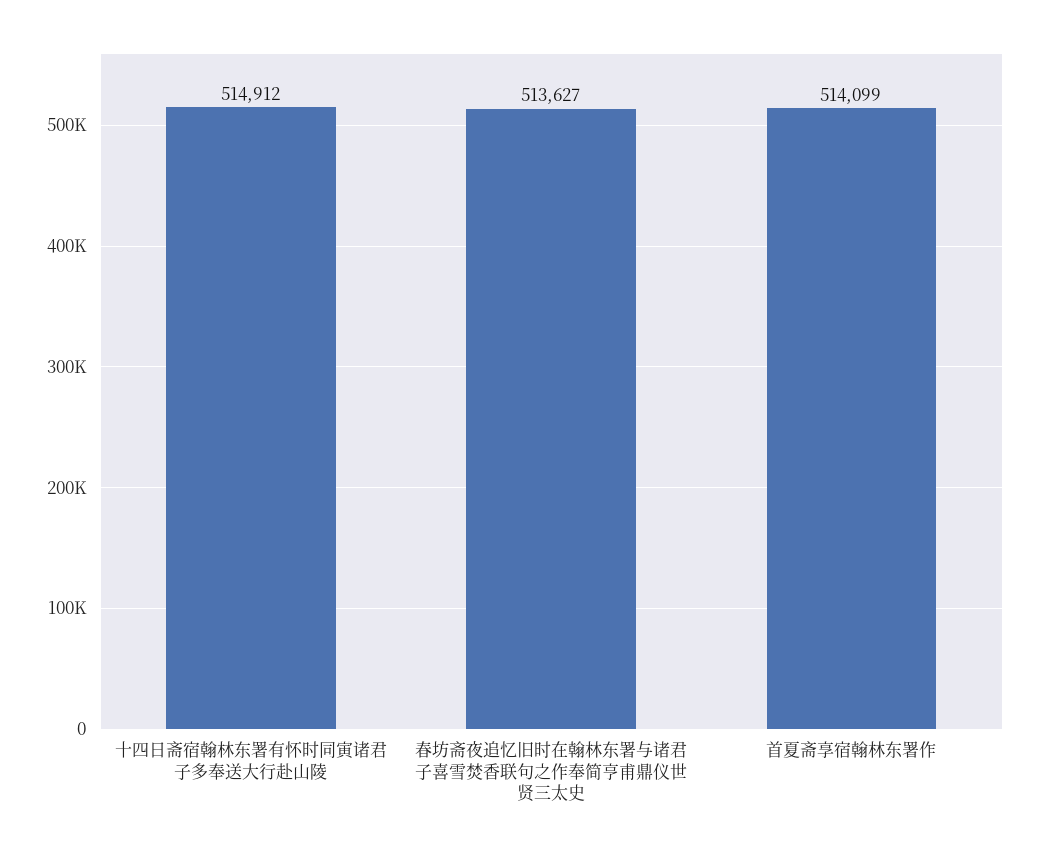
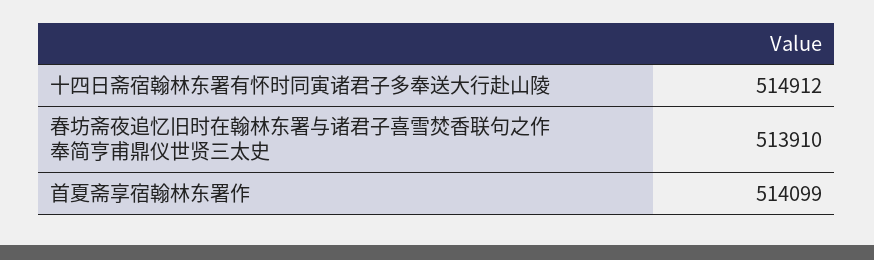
春坊斋夜追忆旧时在翰林东署与诸君子喜雪焚香联句之作奉简亨甫鼎仪世贤三太史: 513627 -> 513910

